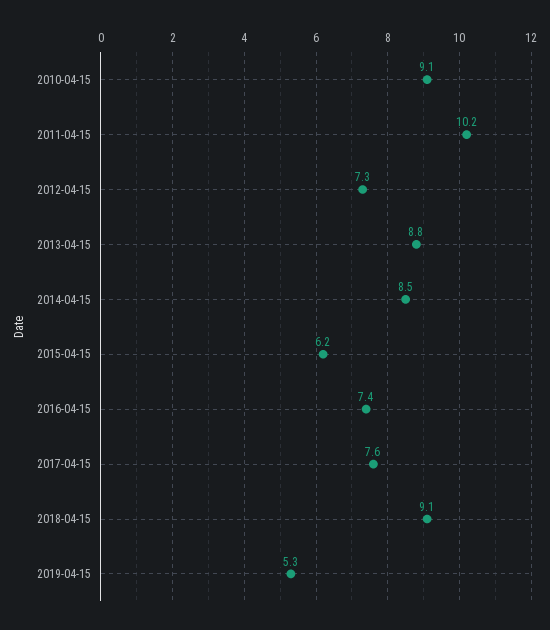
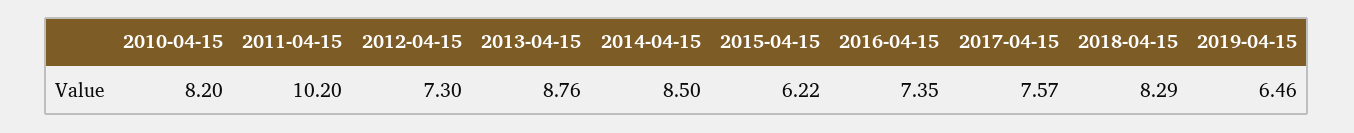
2010-04-15: 9.1 -> 8.2
2018-04-15: 9.1 -> 8.29
2019-04-15: 5.3 -> 6.46

